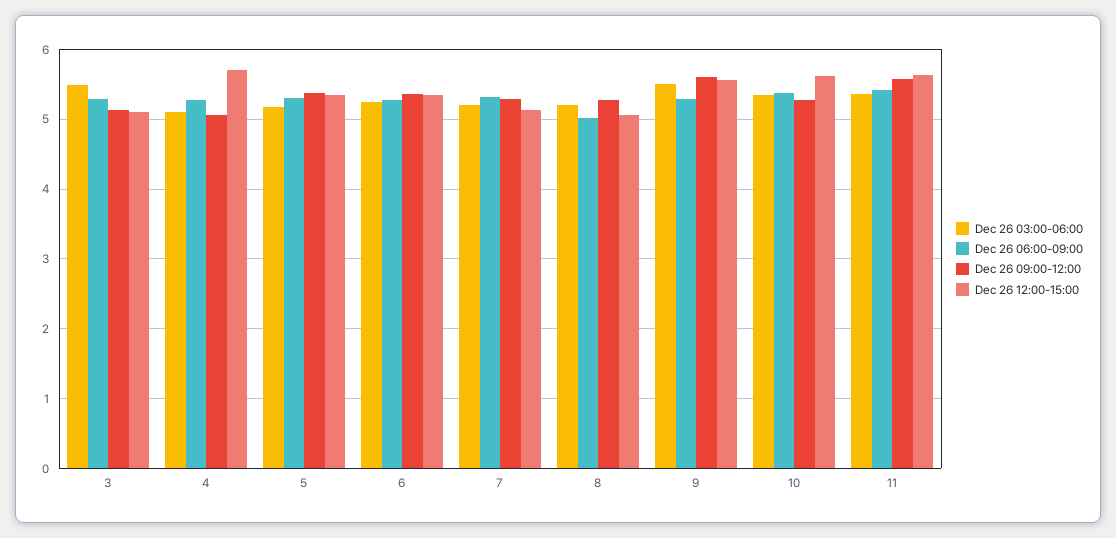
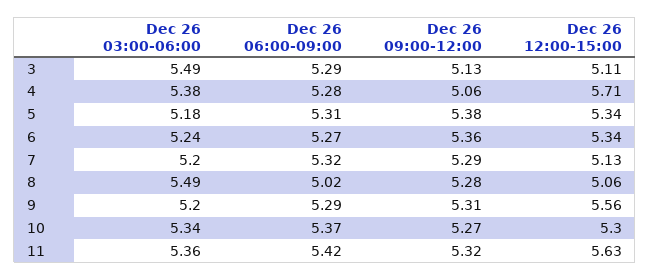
Dec 26 03:00-06:00, 4: 5.1 -> 5.38
Dec 26 03:00-06:00, 8: 5.2 -> 5.49
Dec 26 03:00-06:00, 9: 5.5 -> 5.2
Dec 26 09:00-12:00, 9: 5.6 -> 5.31
Dec 26 12:00-15:00, 10: 5.6 -> 5.3
Dec 26 09:00-12:00, 11: 5.6 -> 5.32

